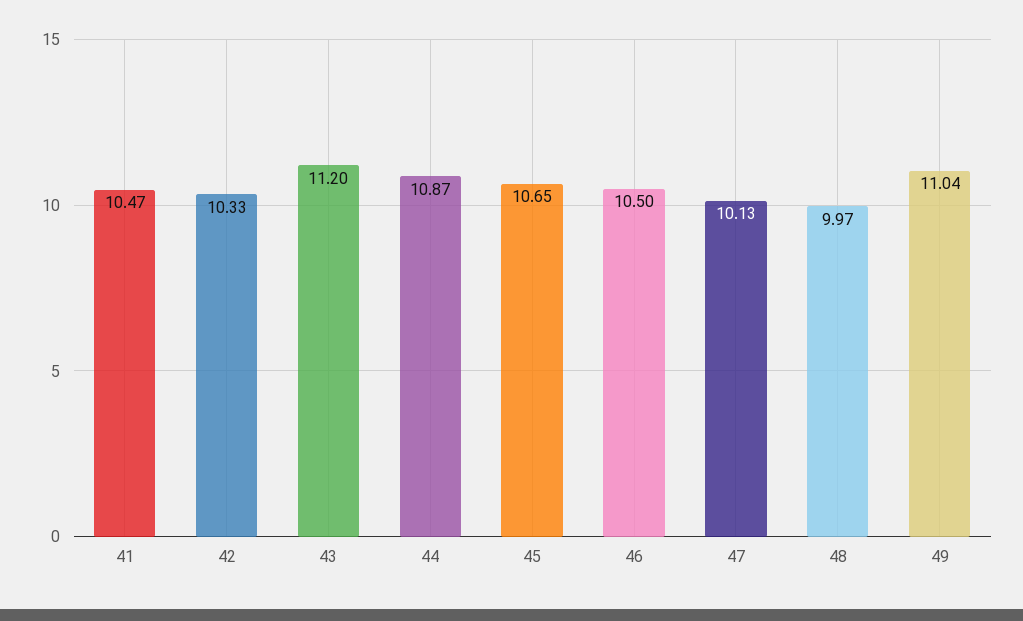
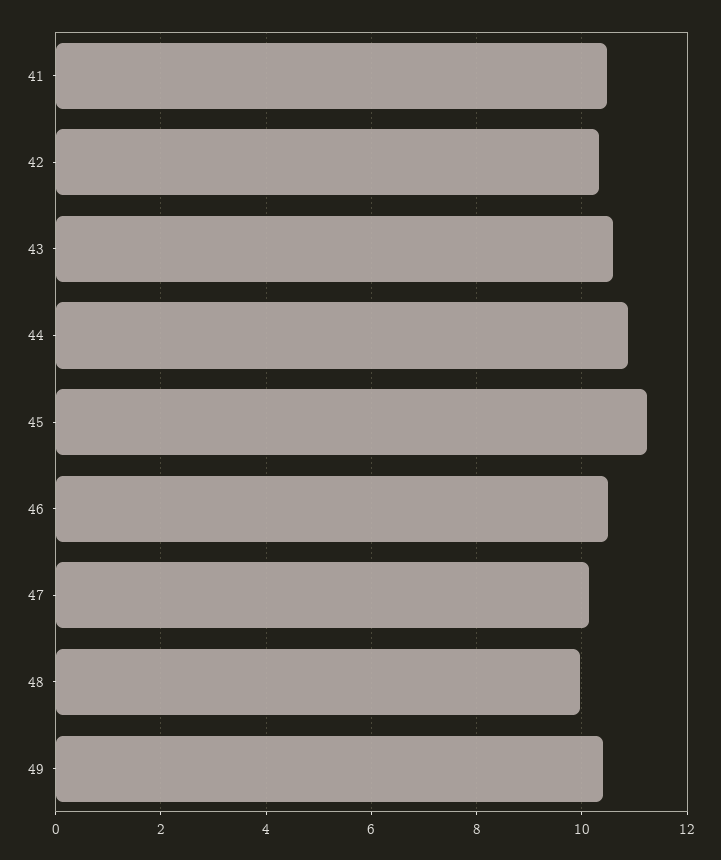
43: 11.2 -> 10.6
45: 10.65 -> 11.2
49: 11.04 -> 10.4

